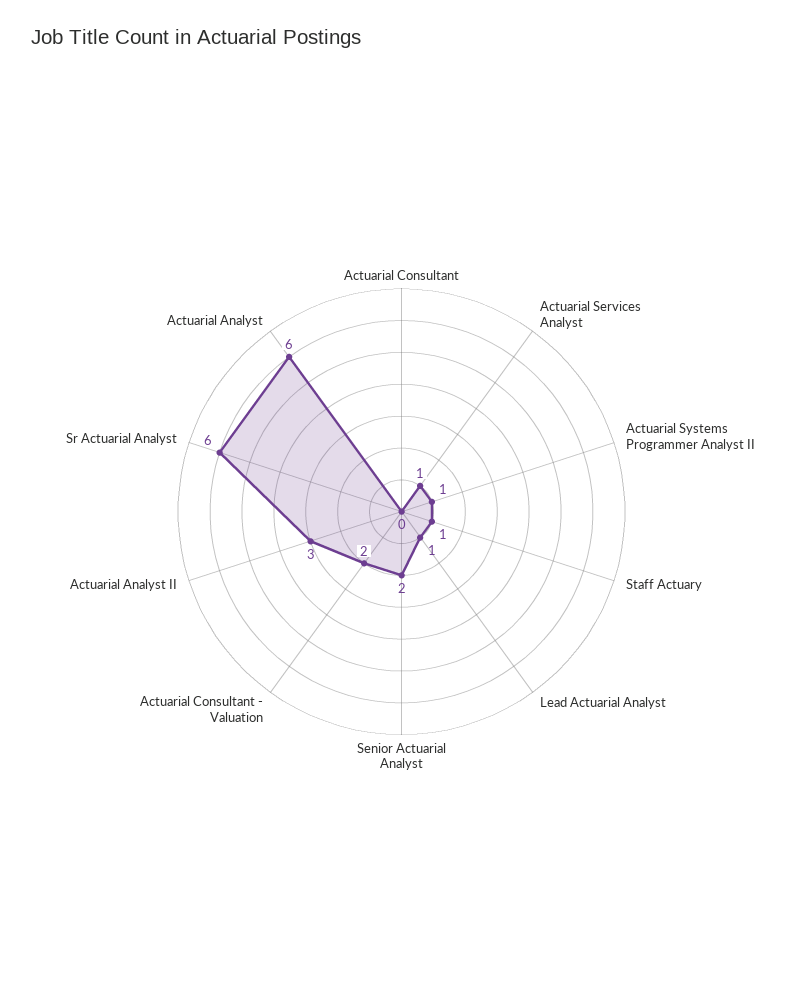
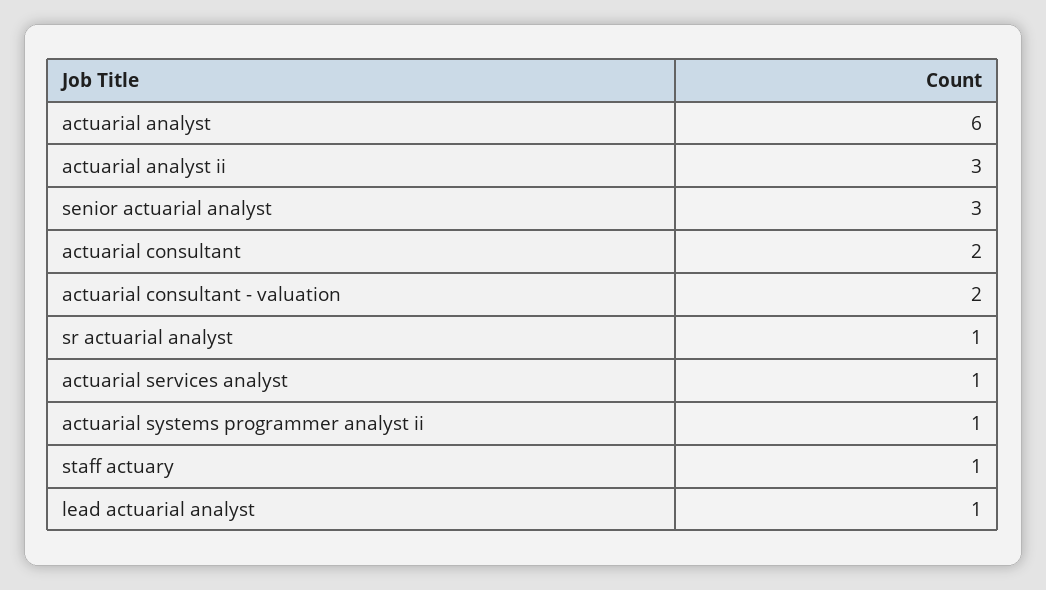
Actuarial Consultant: 0 -> 2
Senior Actuarial Analyst: 2 -> 3
Sr Actuarial Analyst: 6 -> 1

